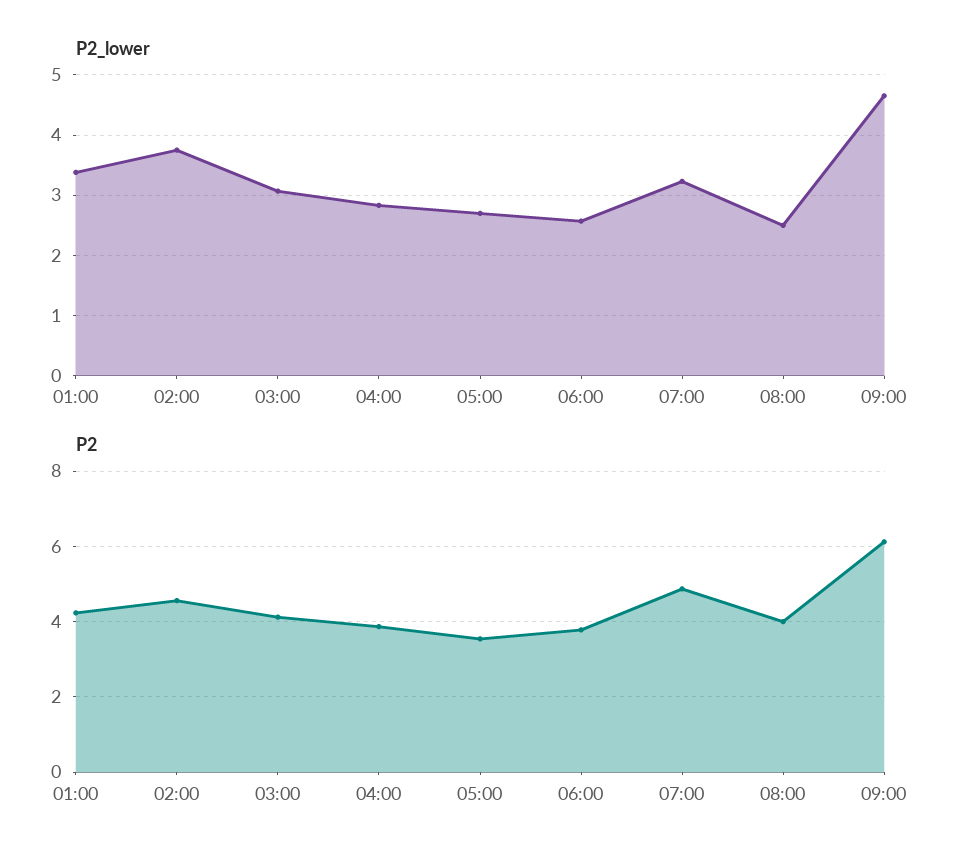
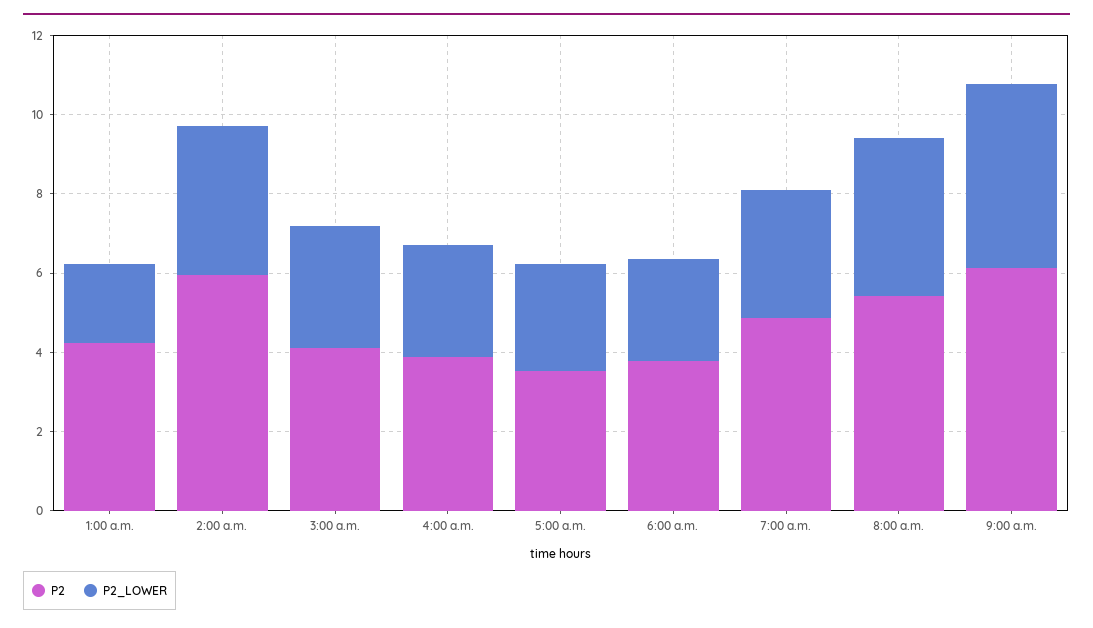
P2_lower, 01:00: 3.4 -> 2
P2_lower, 08:00: 2.5 -> 4
P2, 02:00: 4.6 -> 6
P2, 08:00: 4 -> 5.5

